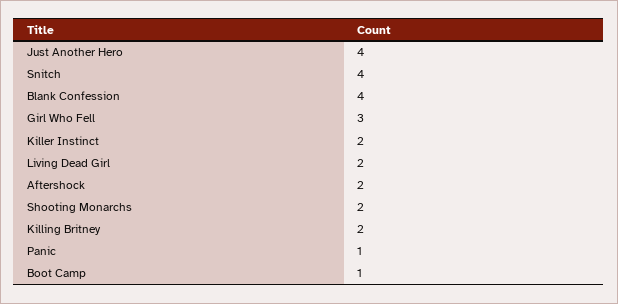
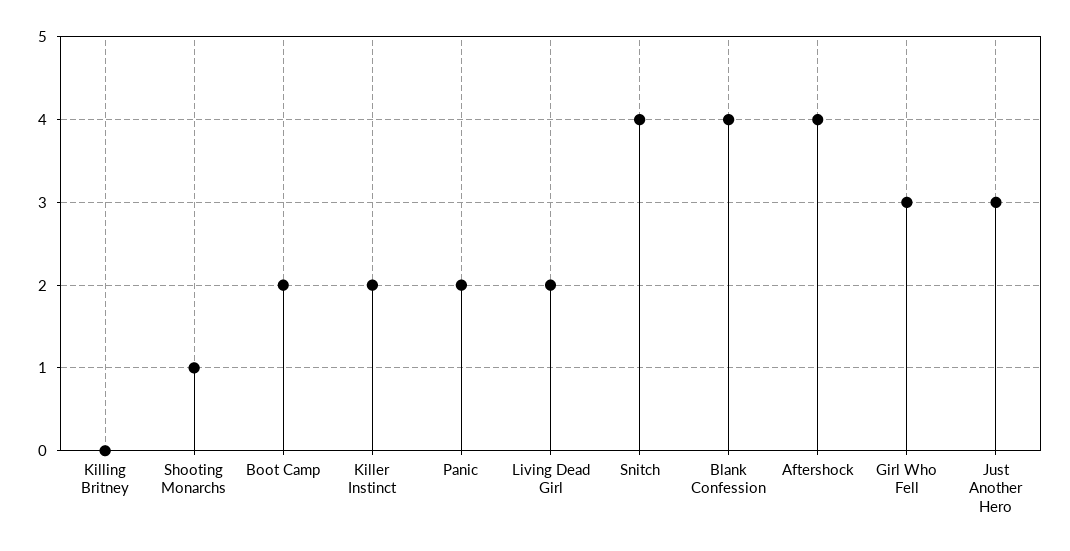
Just Another Hero: 4 -> 3
Aftershock: 2 -> 4
Shooting Monarchs: 2 -> 1
Killing Britney: 2 -> 0
Panic: 1 -> 2
Boot Camp: 1 -> 2

